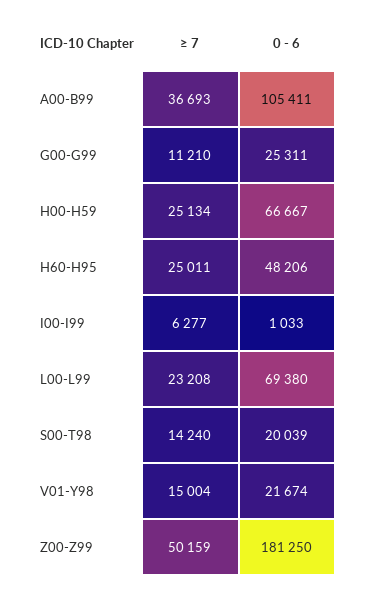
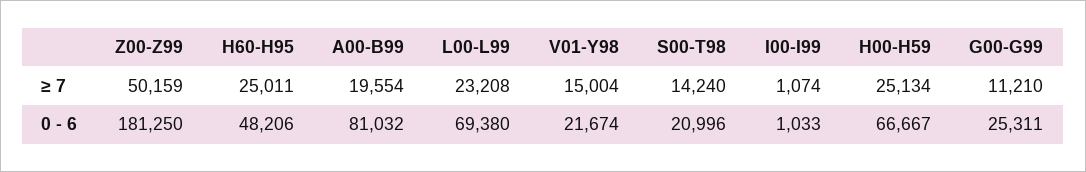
≥ 7, A00-B99: 36693 -> 19554
0 - 6, A00-B99: 105411 -> 81032
≥ 7, I00-I99: 6277 -> 1074
0 - 6, S00-T98: 20039 -> 20996

